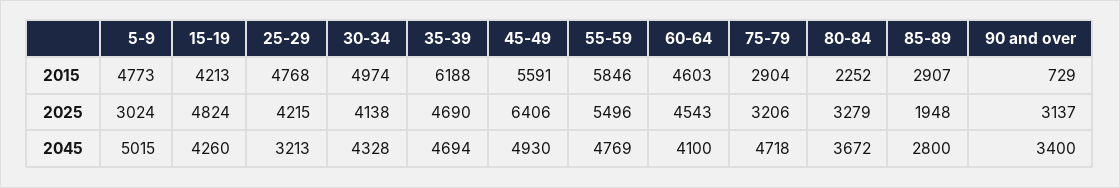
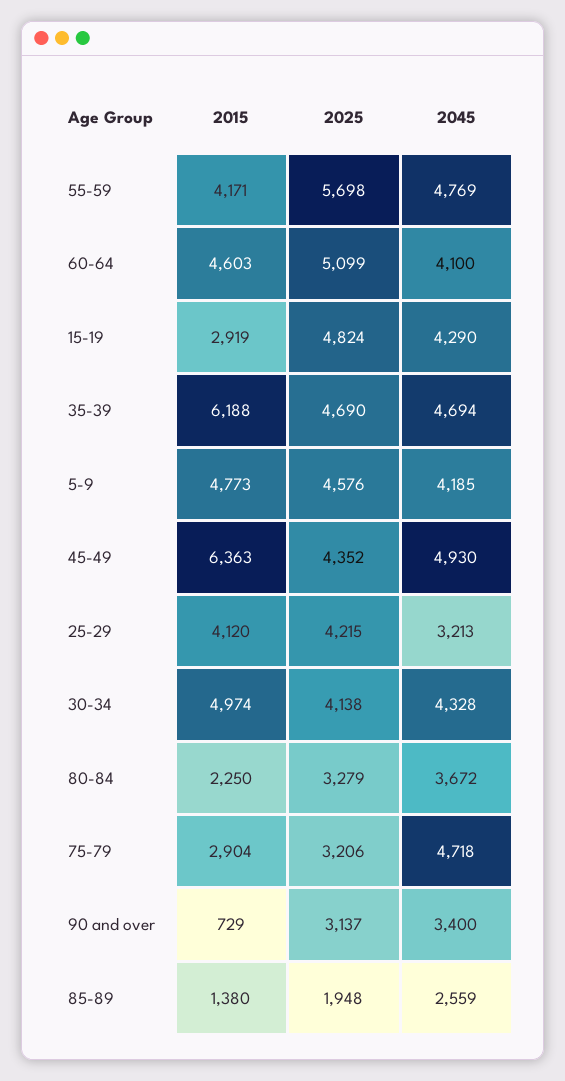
15-19, 2015: 4213 -> 2919
25-29, 2015: 4768 -> 4120
45-49, 2015: 5591 -> 6363
55-59, 2015: 5846 -> 4171
80-84, 2015: 2252 -> 2250
85-89, 2015: 2907 -> 1380
5-9, 2025: 3024 -> 4576
45-49, 2025: 6406 -> 4352
55-59, 2025: 5496 -> 5698
60-64, 2025: 4543 -> 5099
5-9, 2045: 5015 -> 4185
15-19, 2045: 4260 -> 4290
85-89, 2045: 2800 -> 2559

